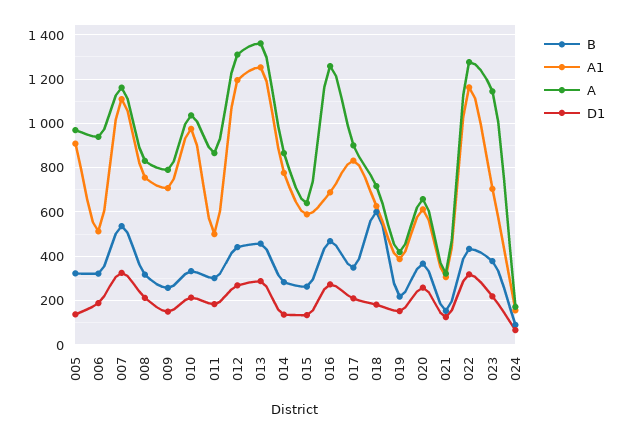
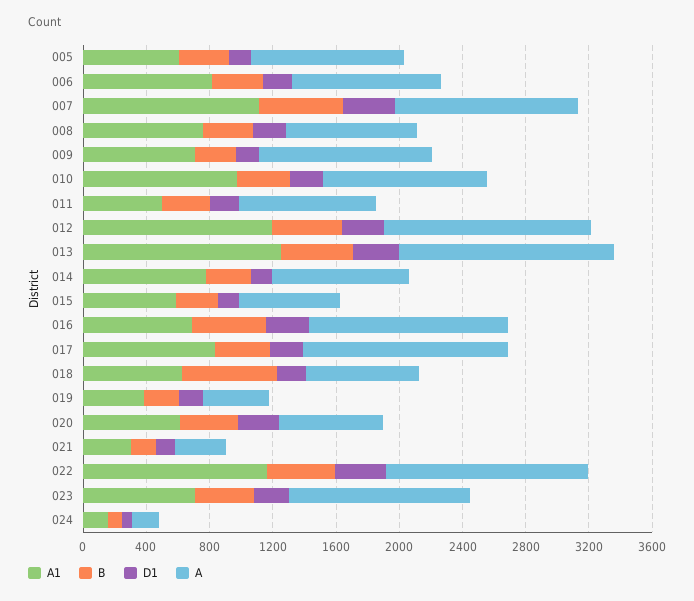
A1, 005: 900 -> 600
A1, 006: 500 -> 800
A, 009: 800 -> 1100
A, 017: 900 -> 1300

